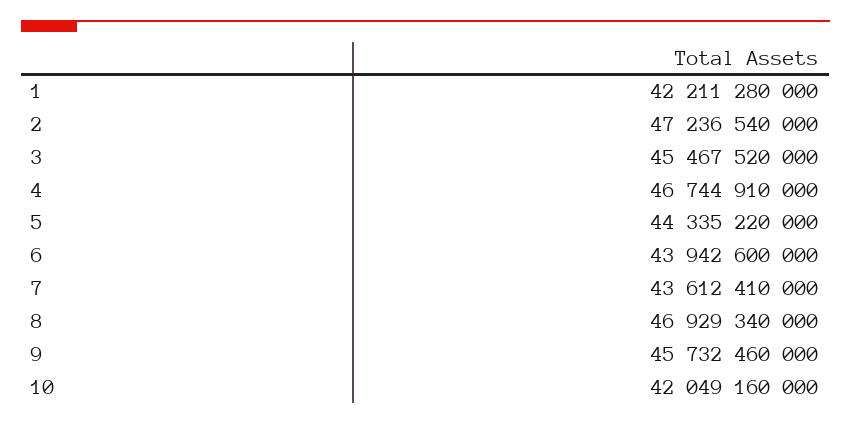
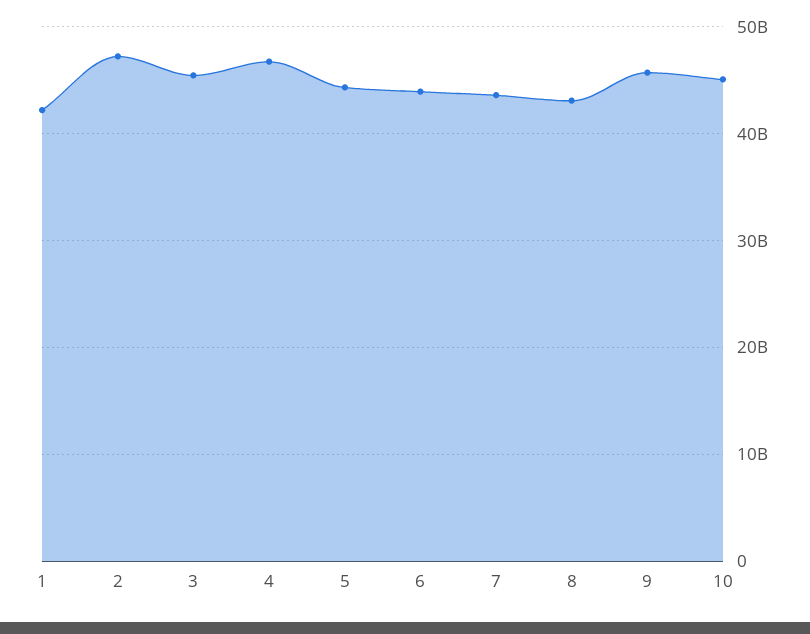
8: 46929340000 -> 43000000000
10: 42049160000 -> 45000000000

